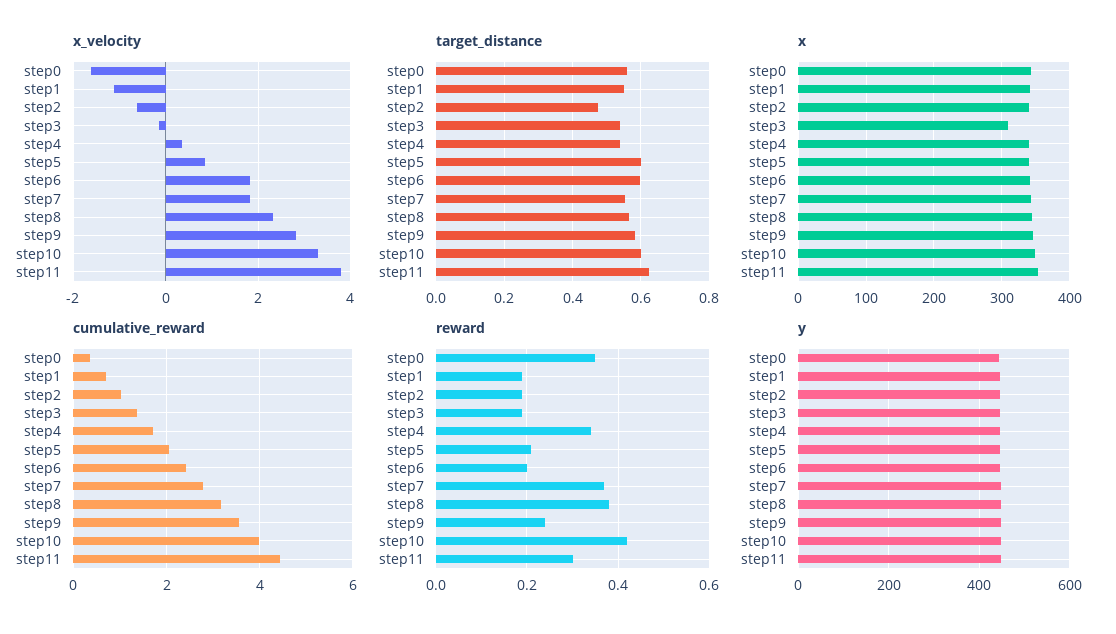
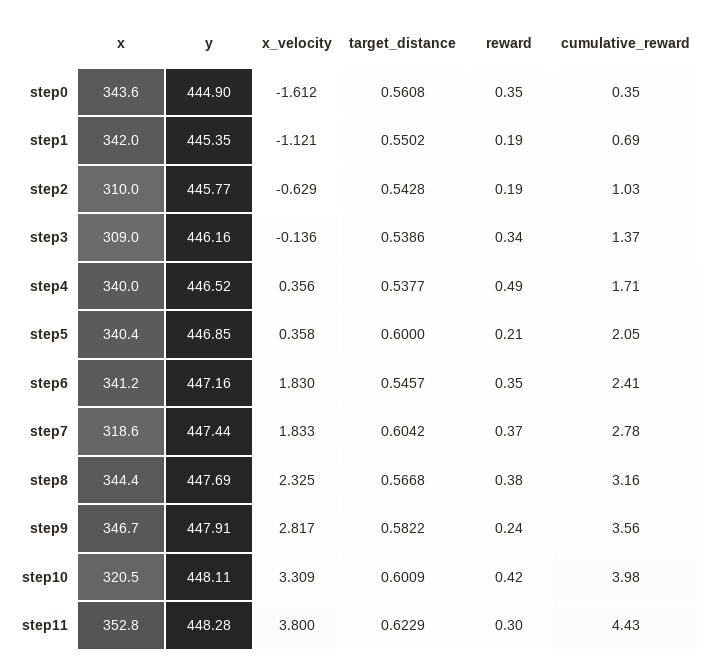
x_velocity, step5: 0.8 -> 0.358
target_distance, step2: 0.48 -> 0.5428
target_distance, step6: 0.6 -> 0.5457
target_distance, step7: 0.56 -> 0.6042
x, step2: 340 -> 310
x, step7: 340 -> 318.6
x, step10: 350 -> 320.5
reward, step3: 0.2 -> 0.34
reward, step4: 0.35 -> 0.49
reward, step6: 0.2 -> 0.35

